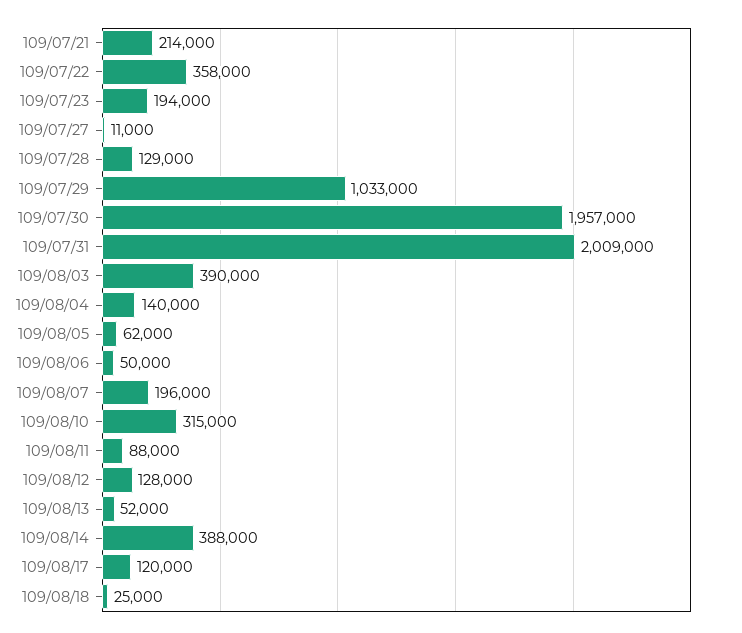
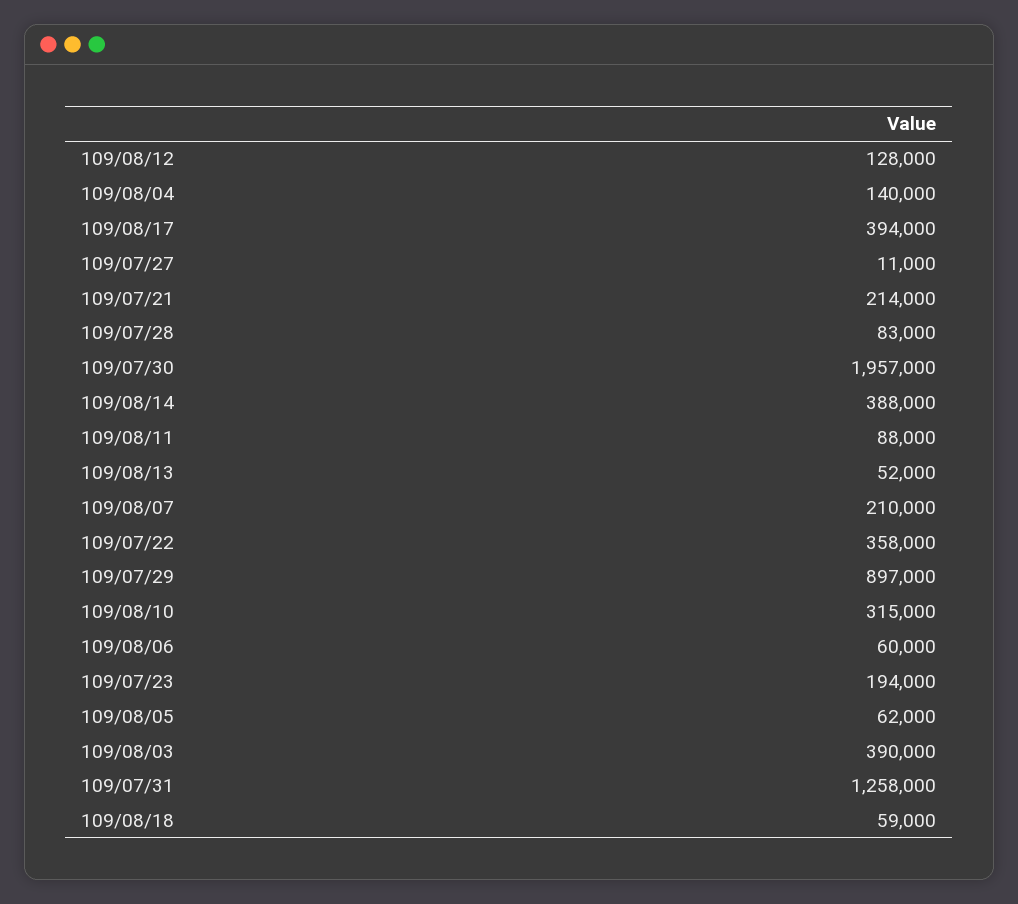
109/07/28: 129000 -> 83000
109/07/29: 1033000 -> 897000
109/07/31: 2009000 -> 1258000
109/08/06: 50000 -> 60000
109/08/07: 196000 -> 210000
109/08/17: 120000 -> 394000
109/08/18: 25000 -> 59000

